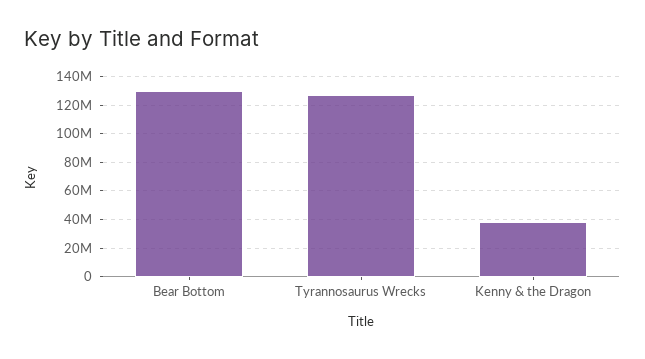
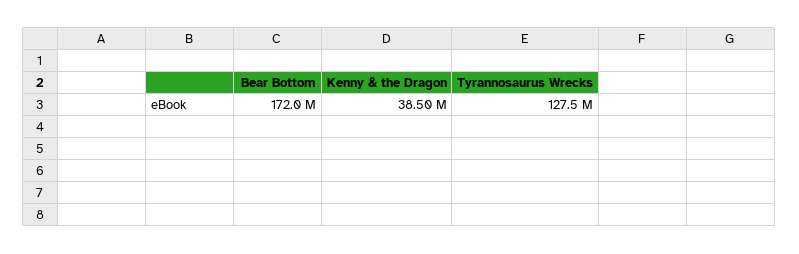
Bear Bottom: 130000000 -> 172000000

